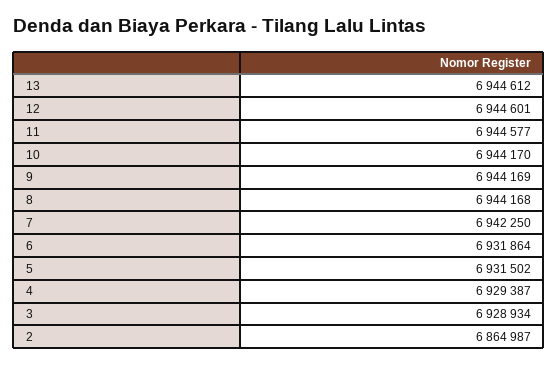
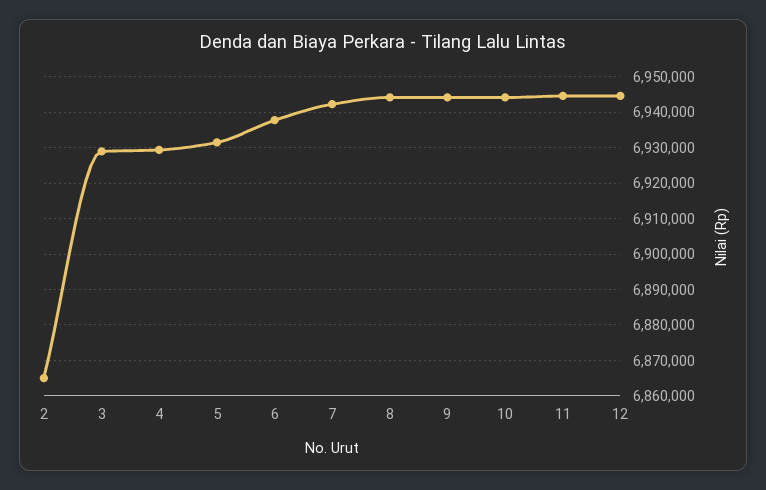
13: 6944612 -> none
6: 6931864 -> 6938000

